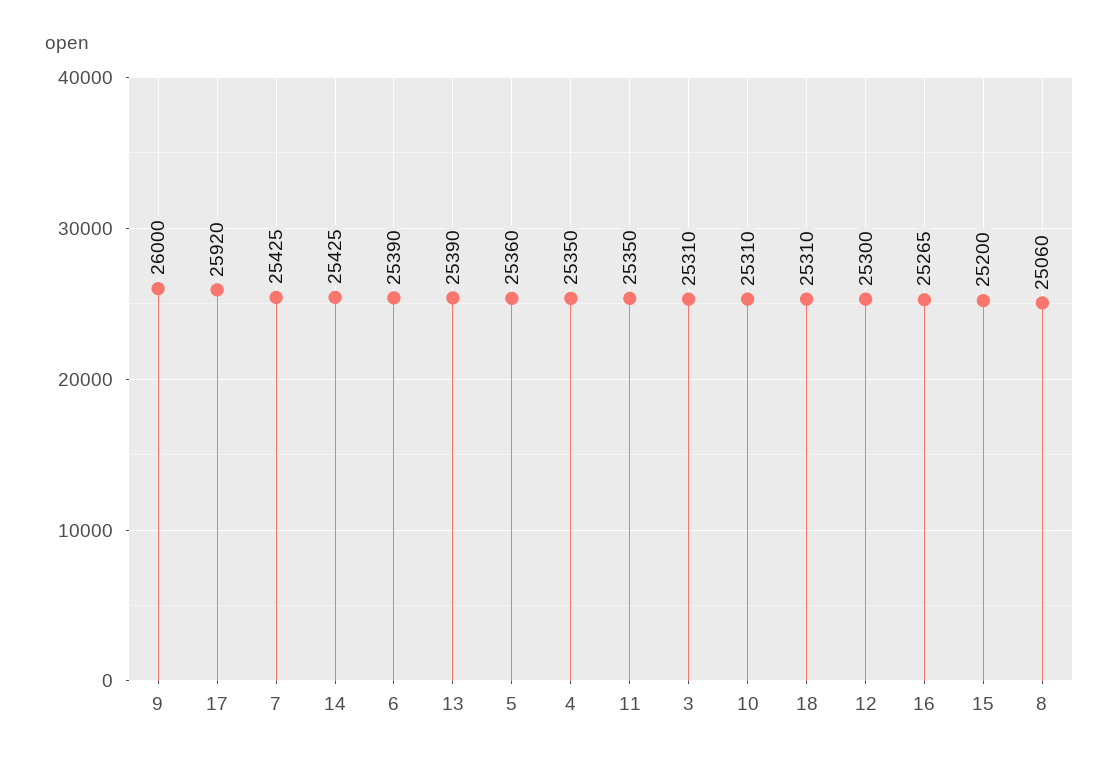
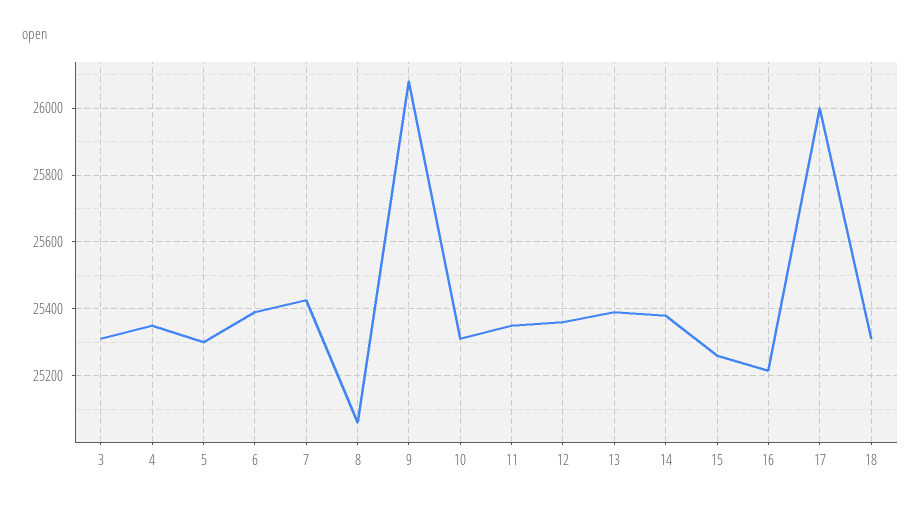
9: 26000 -> 26080
17: 25920 -> 26000
14: 25425 -> 25380
5: 25360 -> 25300
12: 25300 -> 25360
16: 25265 -> 25220
15: 25200 -> 25260

